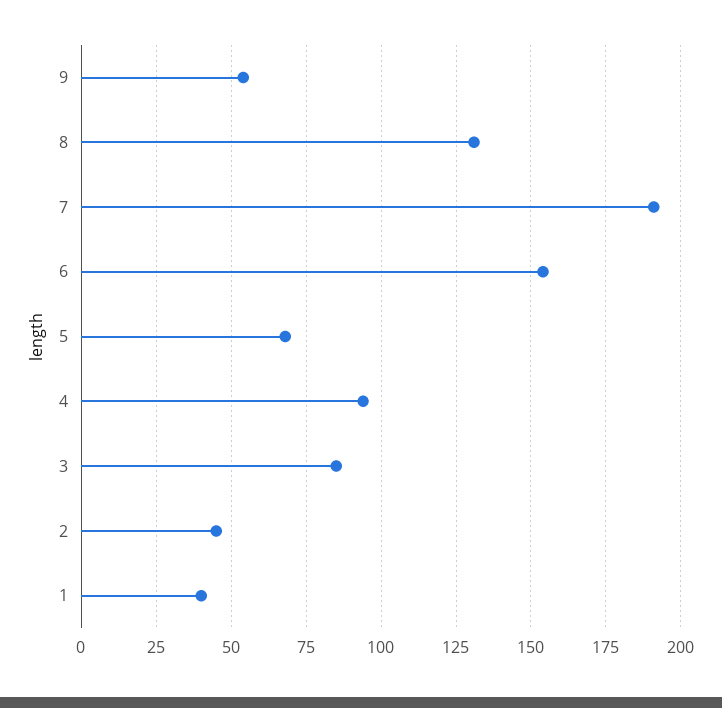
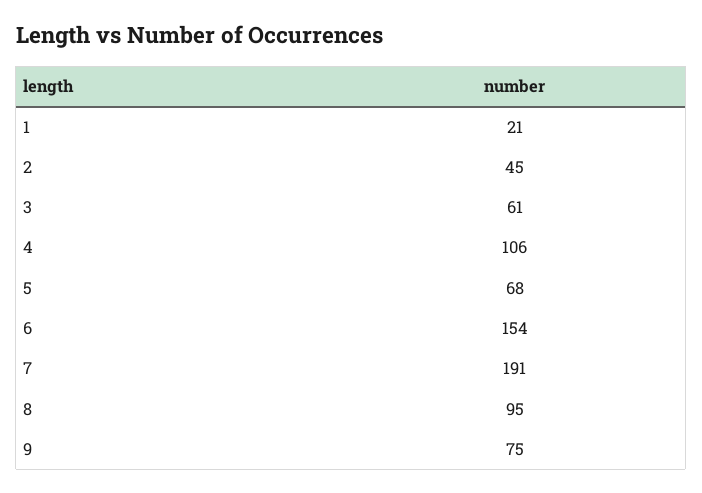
9: 55 -> 75
8: 130 -> 95
4: 95 -> 106
3: 85 -> 61
1: 40 -> 21

